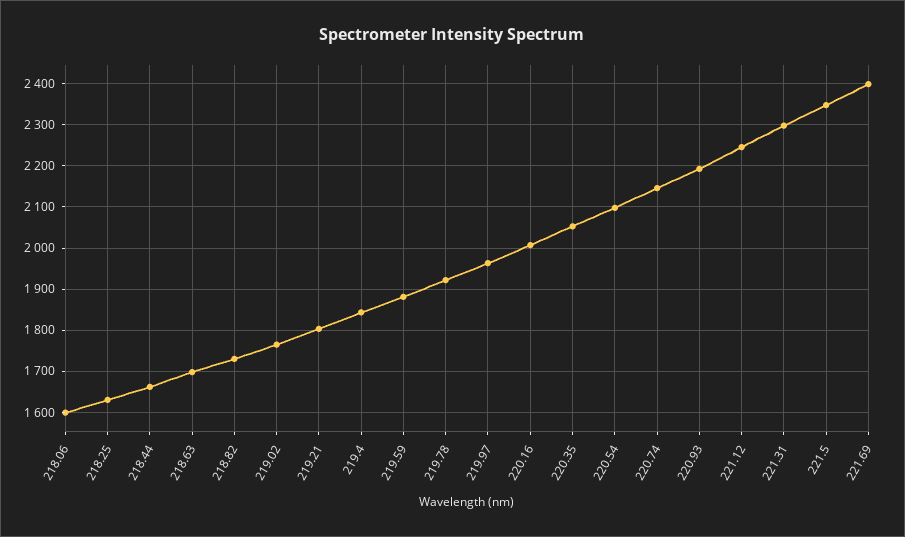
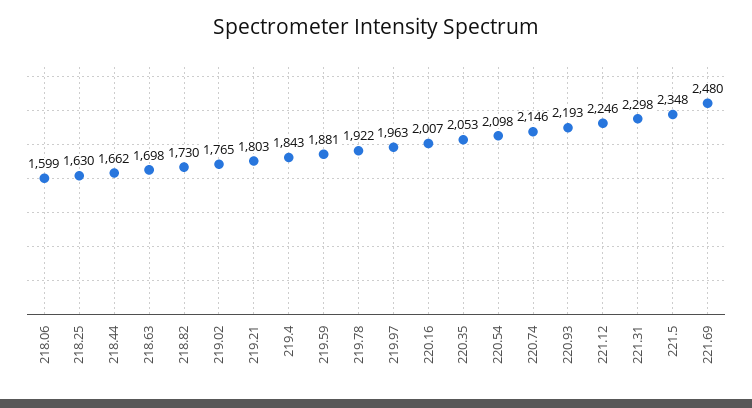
221.69: 2400 -> 2480

